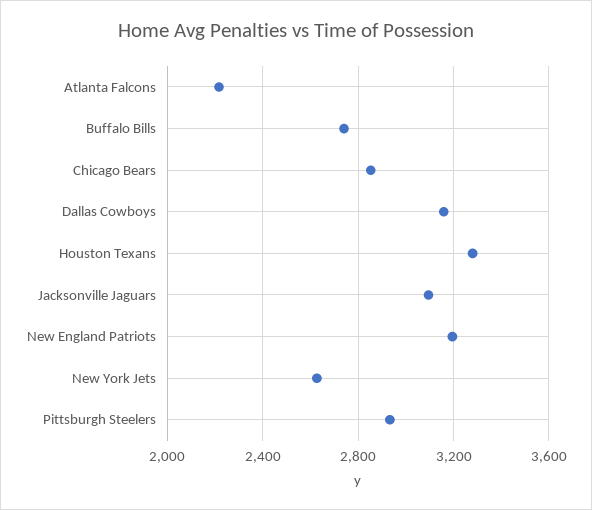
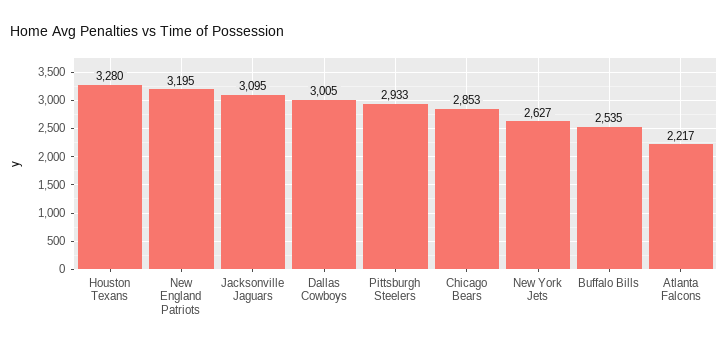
Buffalo Bills: 2750 -> 2535
Dallas Cowboys: 3150 -> 3005

